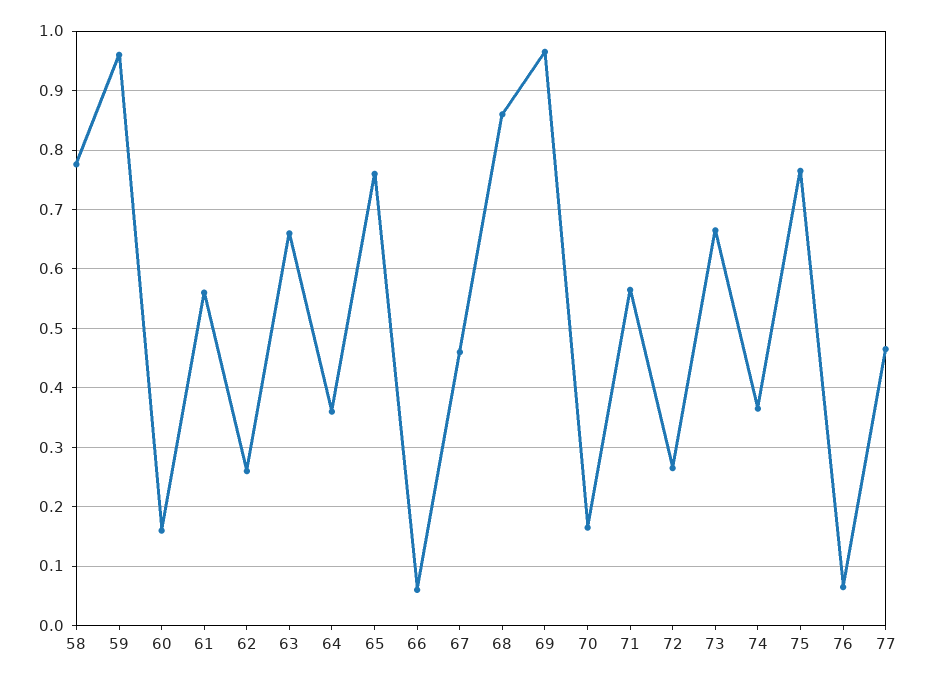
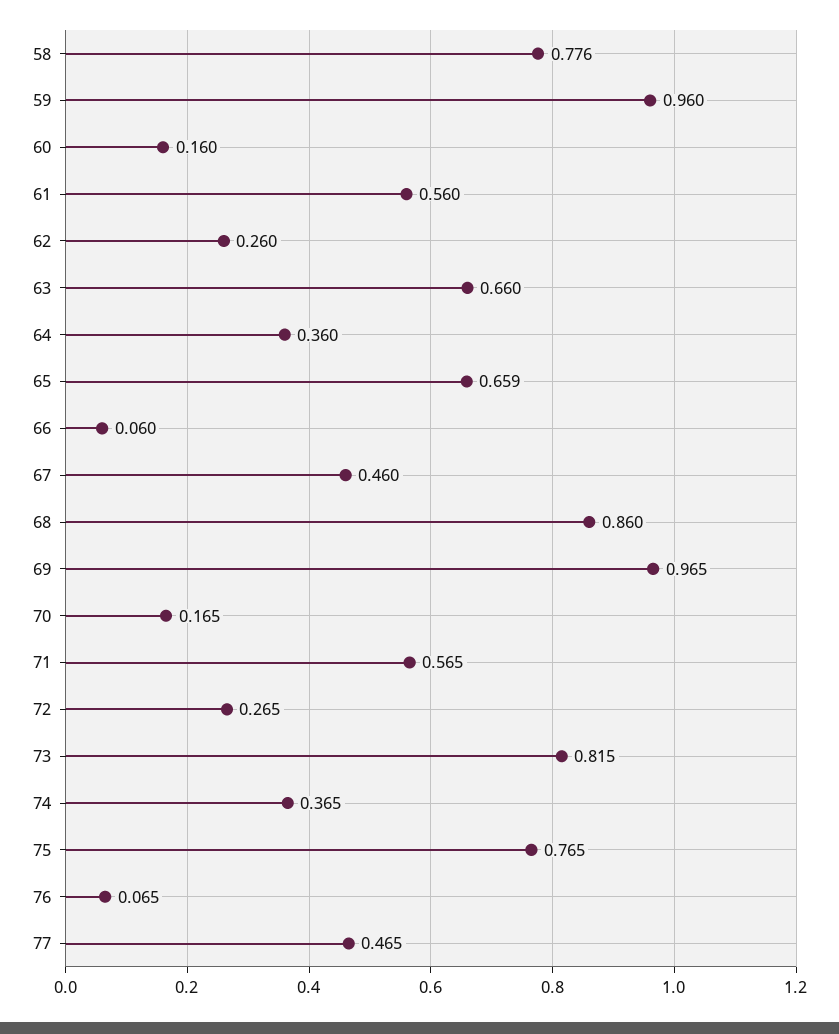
65: 0.76 -> 0.659
73: 0.66 -> 0.815

